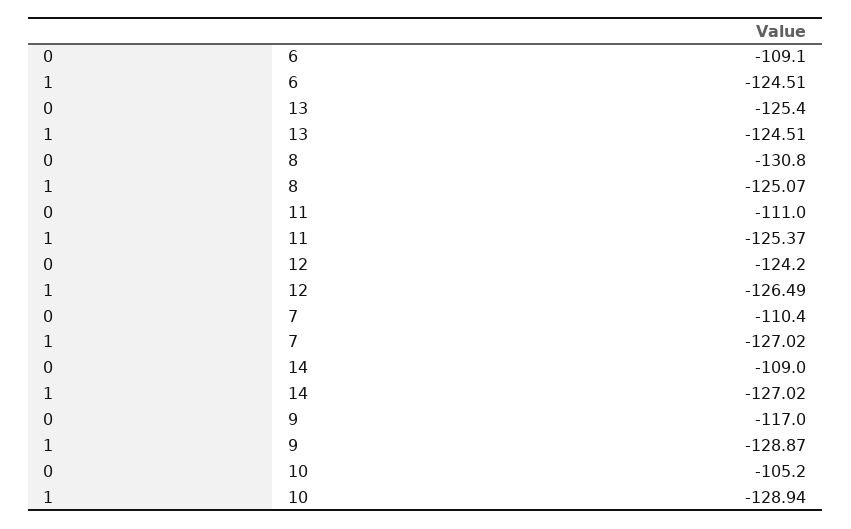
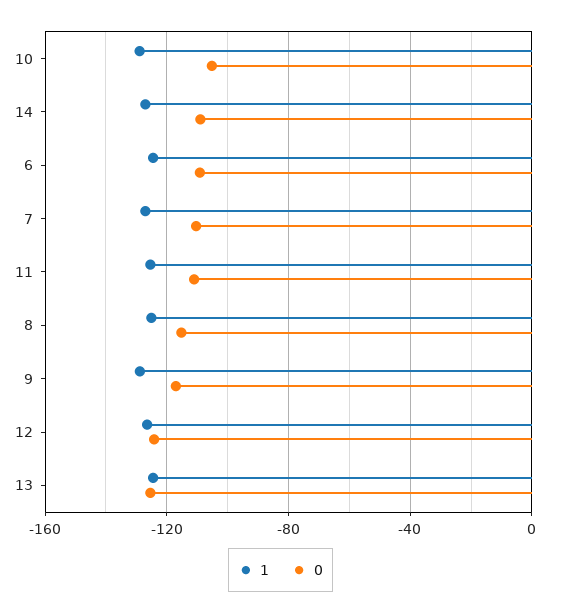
0, 8: -130.8 -> -115

